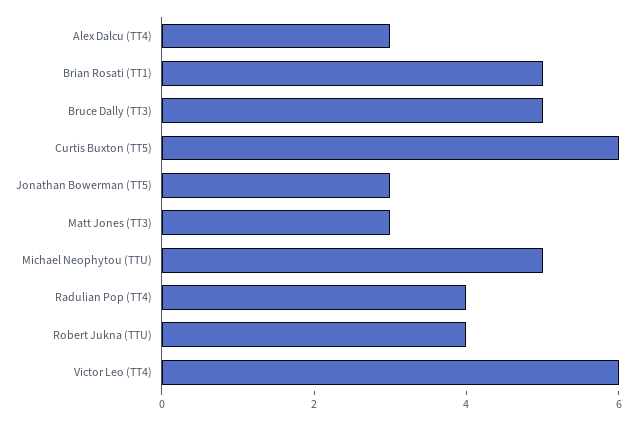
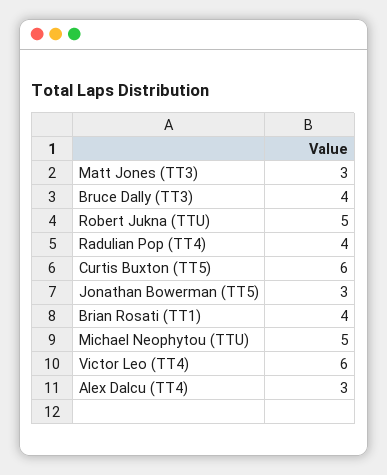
Brian Rosati (TT1): 5 -> 4
Bruce Dally (TT3): 5 -> 4
Robert Jukna (TTU): 4 -> 5

